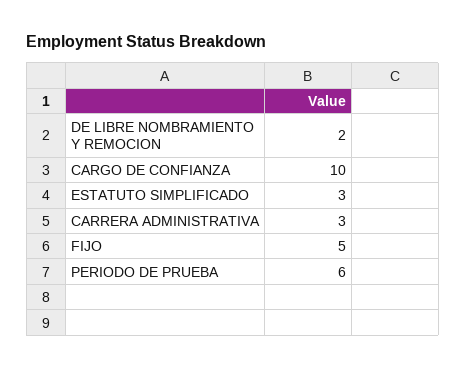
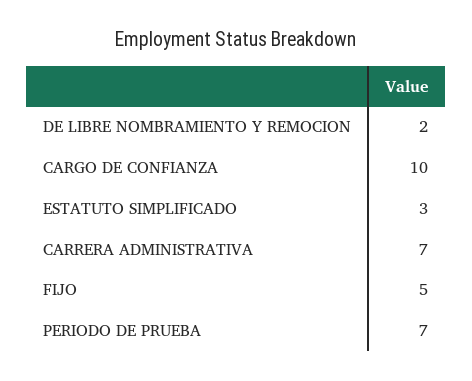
CARRERA ADMINISTRATIVA: 3 -> 7
PERIODO DE PRUEBA: 6 -> 7

